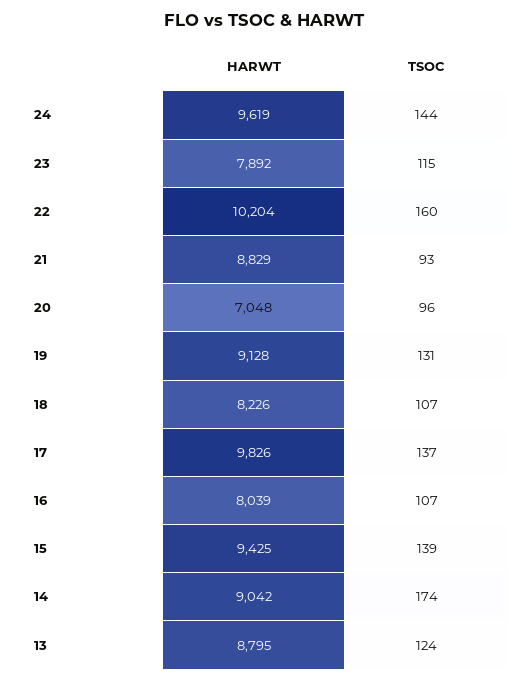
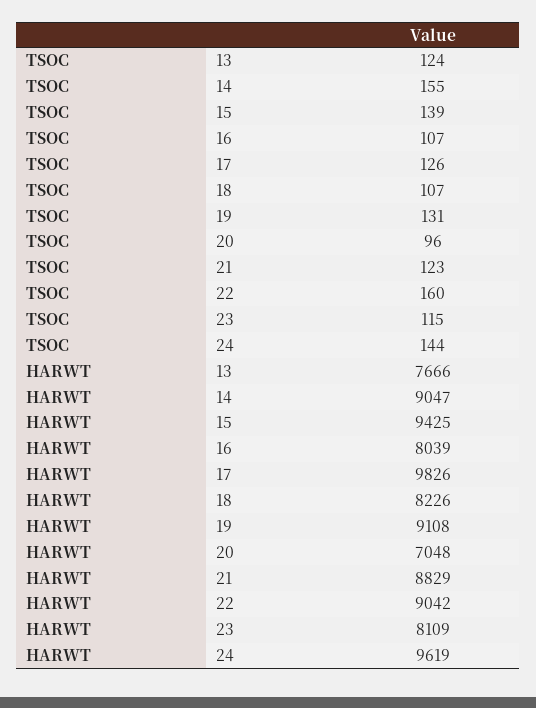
HARWT, 23: 7892 -> 8109
HARWT, 22: 10204 -> 9042
TSOC, 21: 93 -> 123
HARWT, 19: 9128 -> 9108
TSOC, 17: 137 -> 126
HARWT, 14: 9042 -> 9047
TSOC, 14: 174 -> 155
HARWT, 13: 8795 -> 7666

